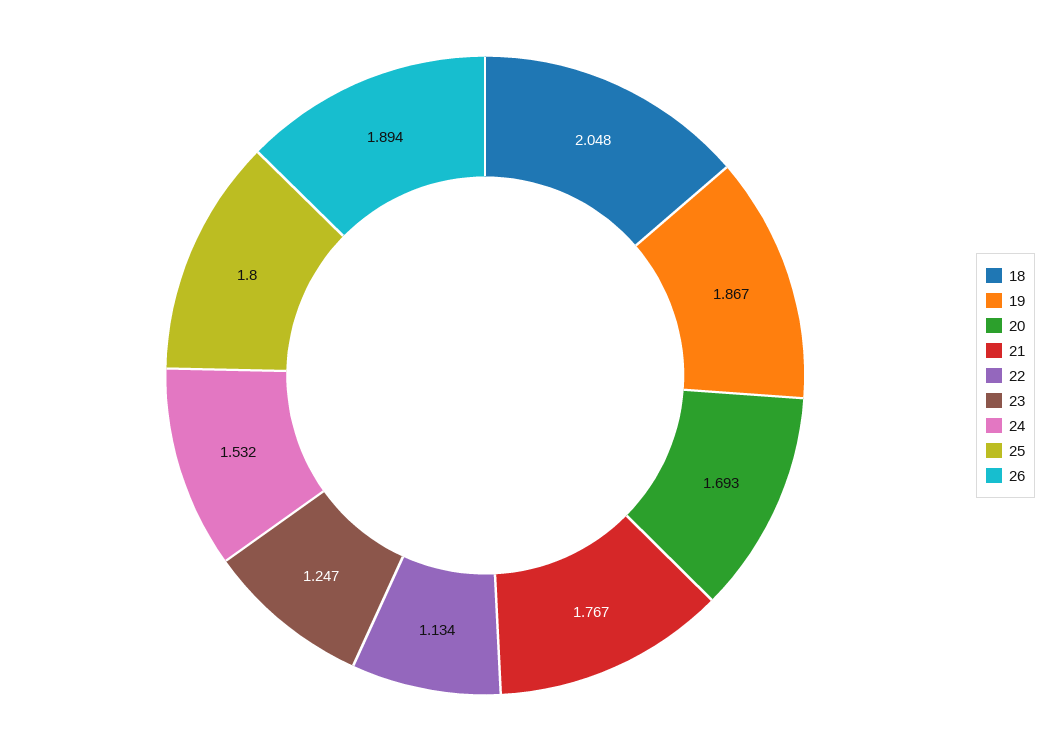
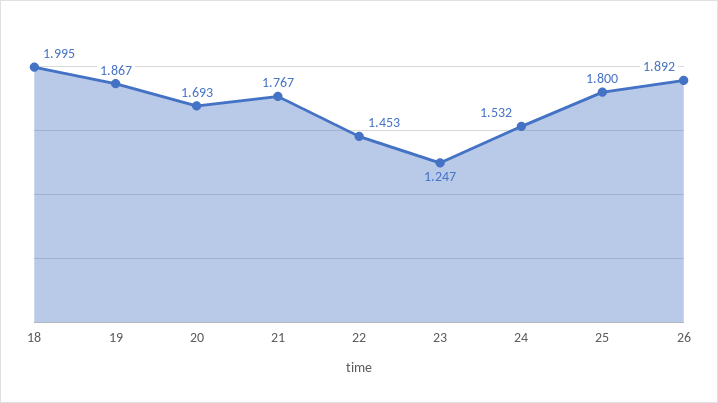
18: 2.048 -> 1.995
22: 1.134 -> 1.453
26: 1.894 -> 1.892

